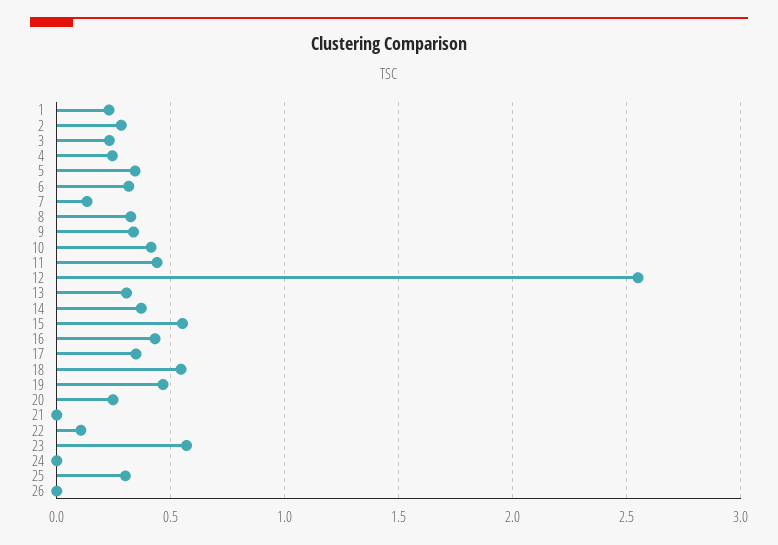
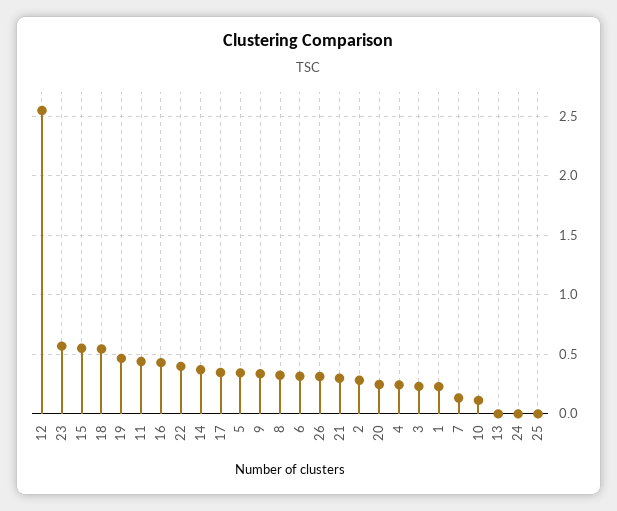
10: 0.4 -> 0.1
13: 0.3 -> 0
21: 0 -> 0.3
22: 0.1 -> 0.4
25: 0.3 -> 0
26: 0 -> 0.3

